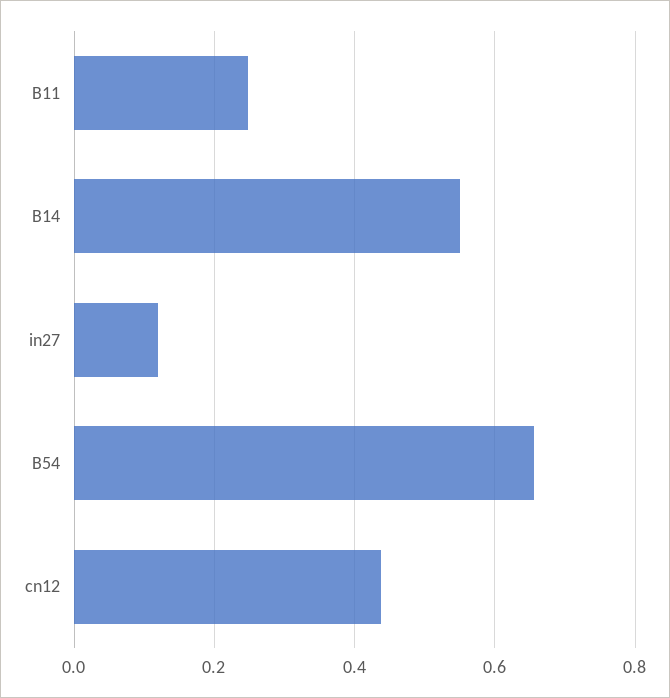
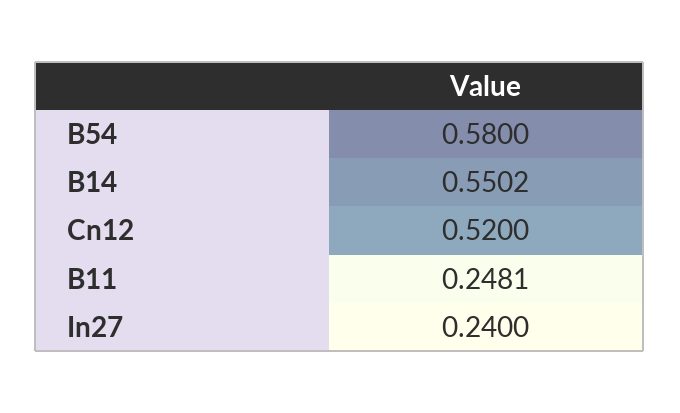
in27: 0.12 -> 0.24
B54: 0.66 -> 0.58
cn12: 0.44 -> 0.52

